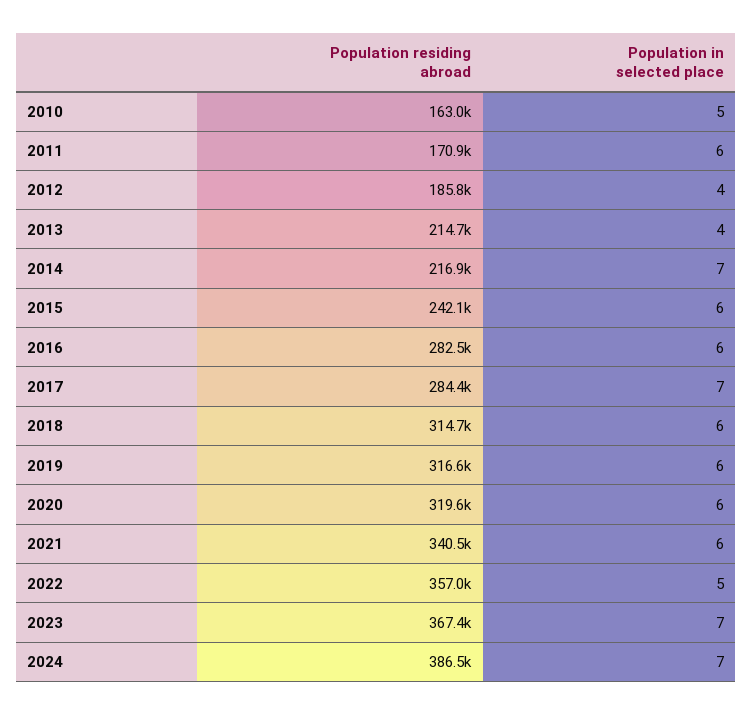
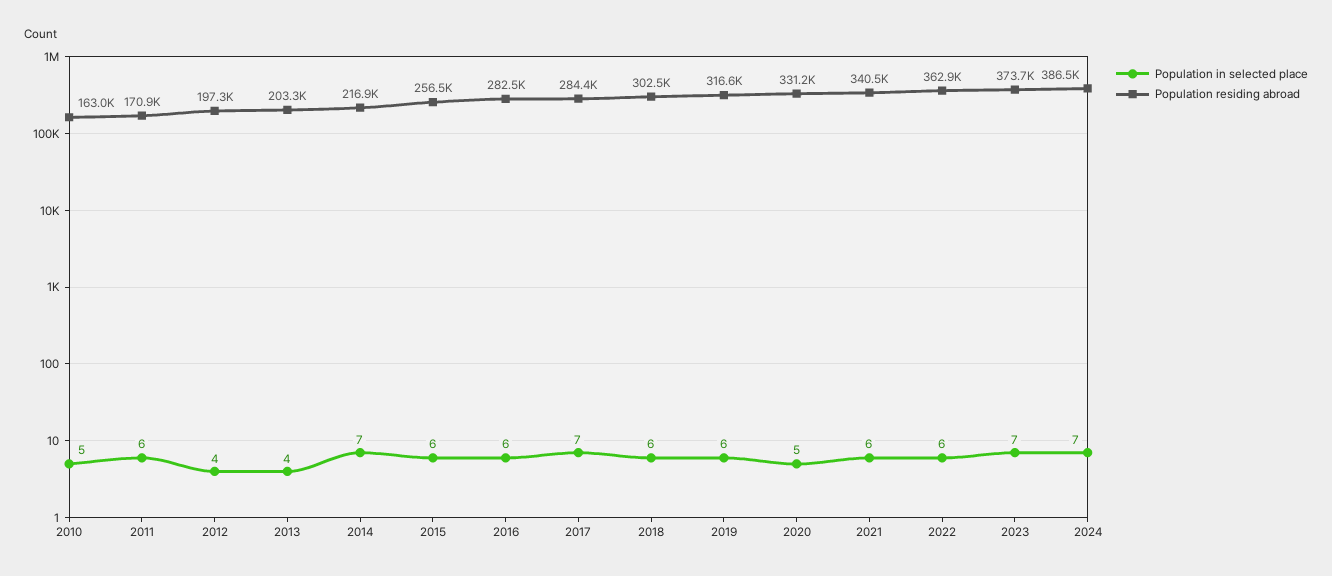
Population residing abroad, 2012: 185800 -> 197300
Population residing abroad, 2013: 214700 -> 203300
Population residing abroad, 2015: 242100 -> 256500
Population residing abroad, 2018: 314700 -> 302500
Population residing abroad, 2020: 319600 -> 331200
Population in selected place, 2020: 6 -> 5
Population residing abroad, 2022: 357000 -> 362900
Population in selected place, 2022: 5 -> 6
Population residing abroad, 2023: 367400 -> 373700

